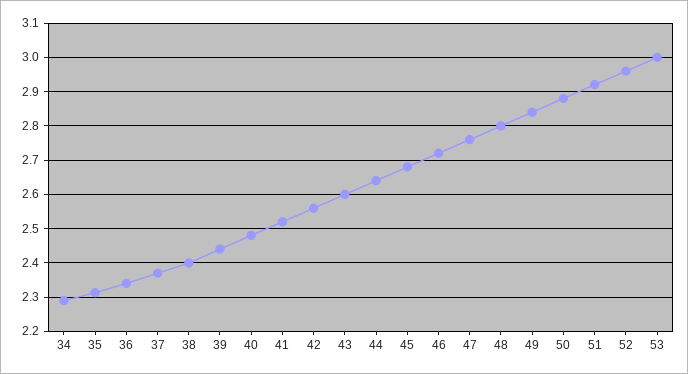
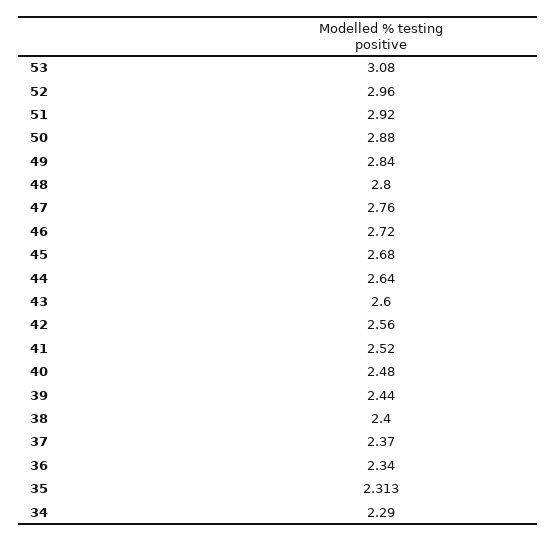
53: 3 -> 3.08

